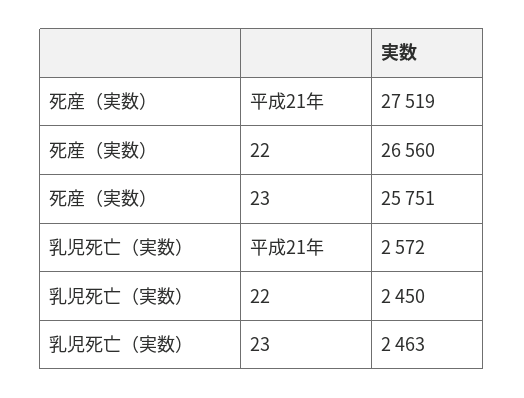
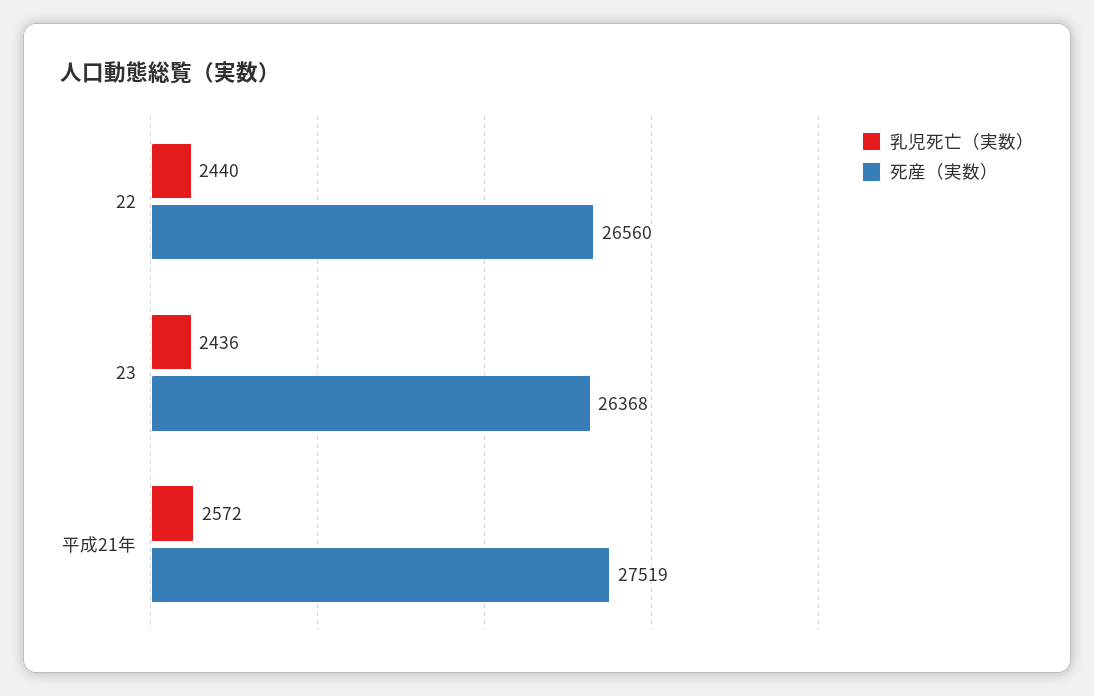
死産（実数）, 23: 25751 -> 26368
乳児死亡（実数）, 22: 2450 -> 2440
乳児死亡（実数）, 23: 2463 -> 2436

